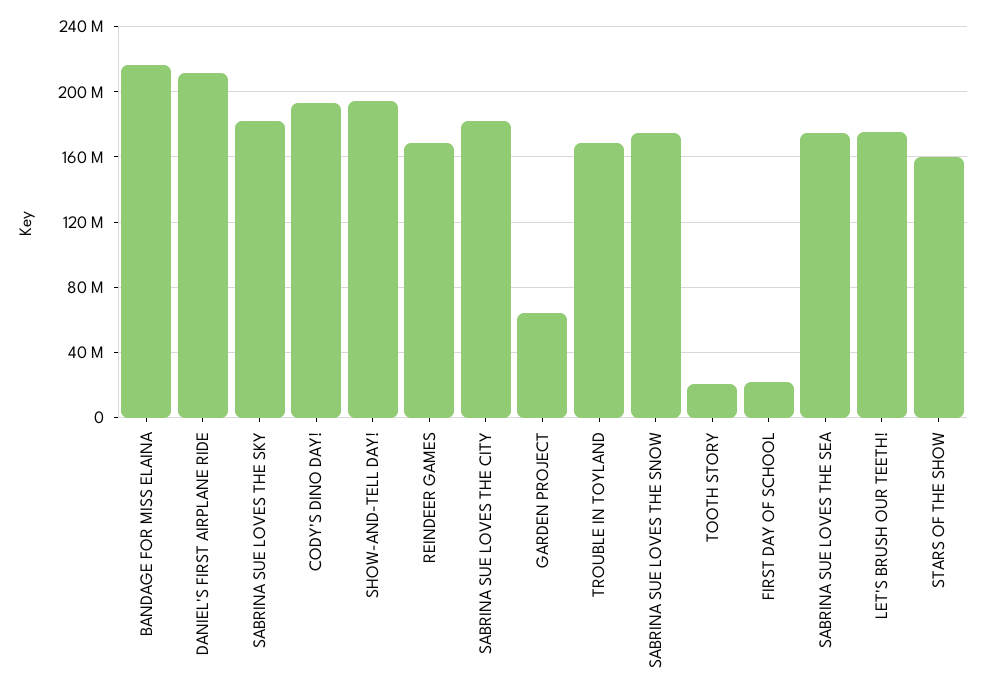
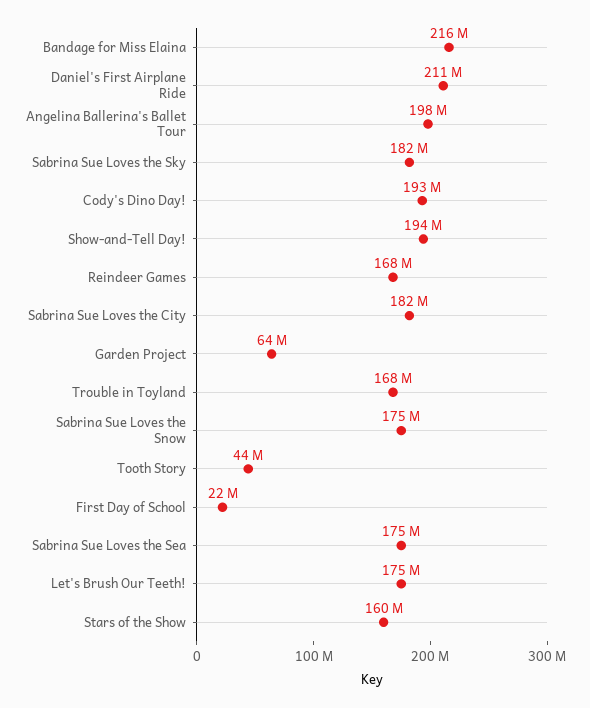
TOOTH STORY: 20000000 -> 44000000
Angelina Ballerina's Ballet Tour: none -> 198000000

